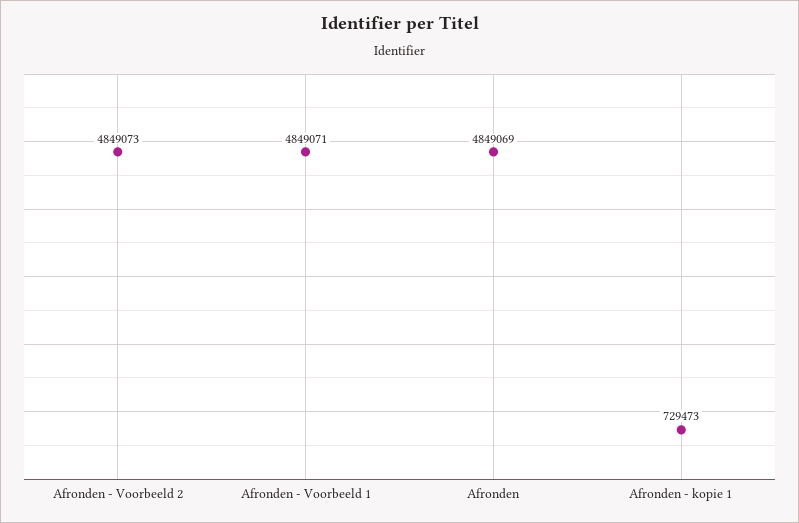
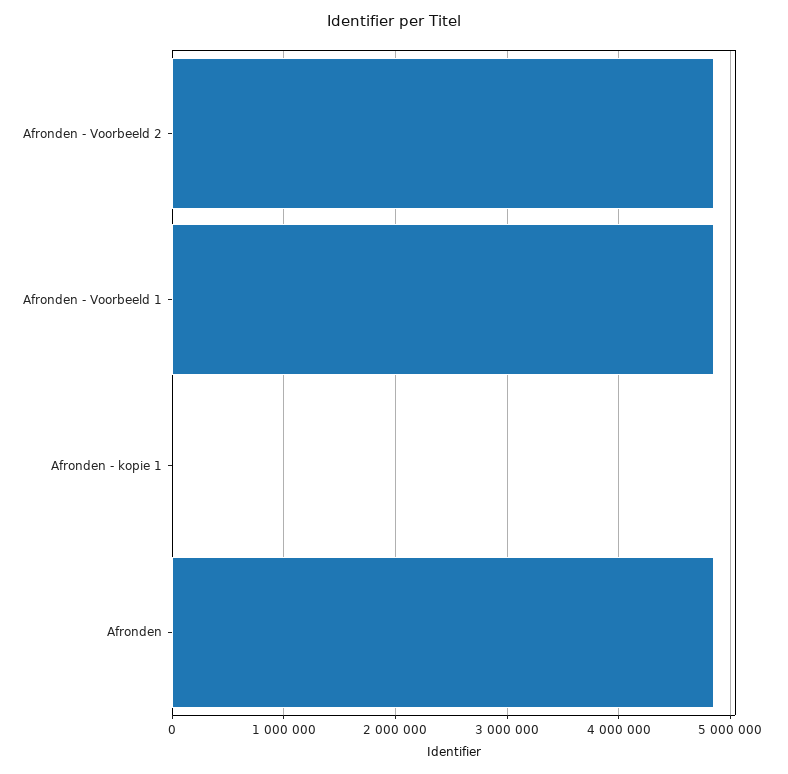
Afronden - kopie 1: 729473 -> 0

